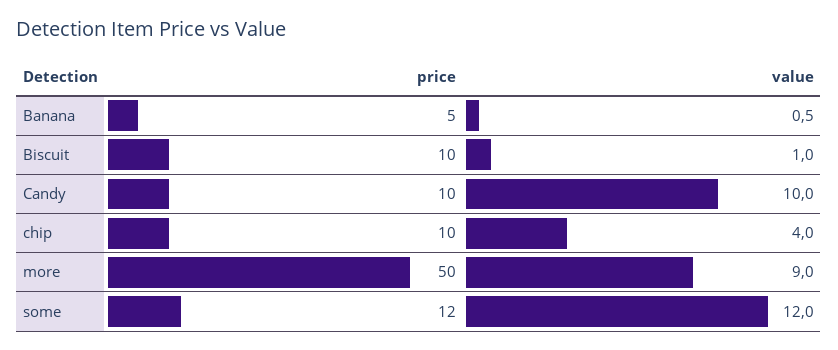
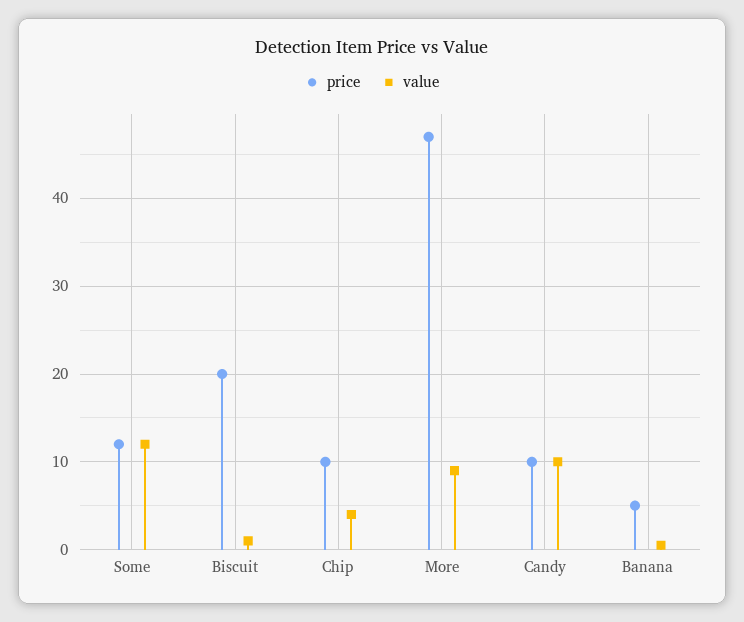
price, Biscuit: 10 -> 20
price, more: 50 -> 47

